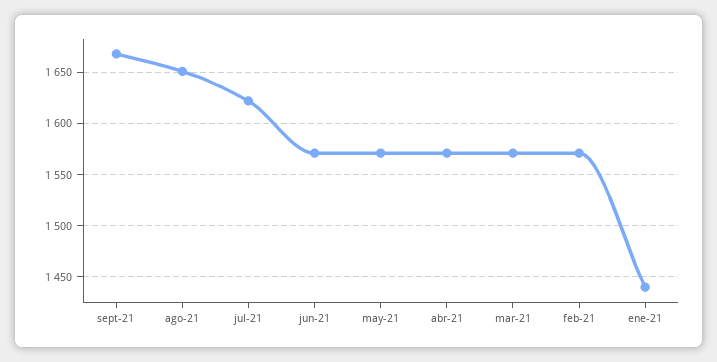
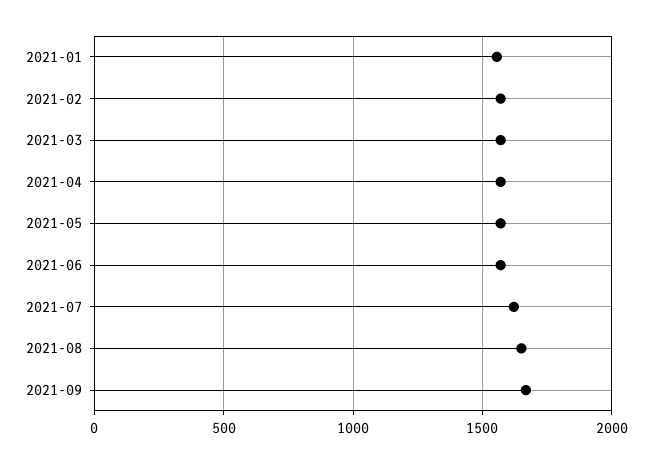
ene-21: 1440 -> 1550

